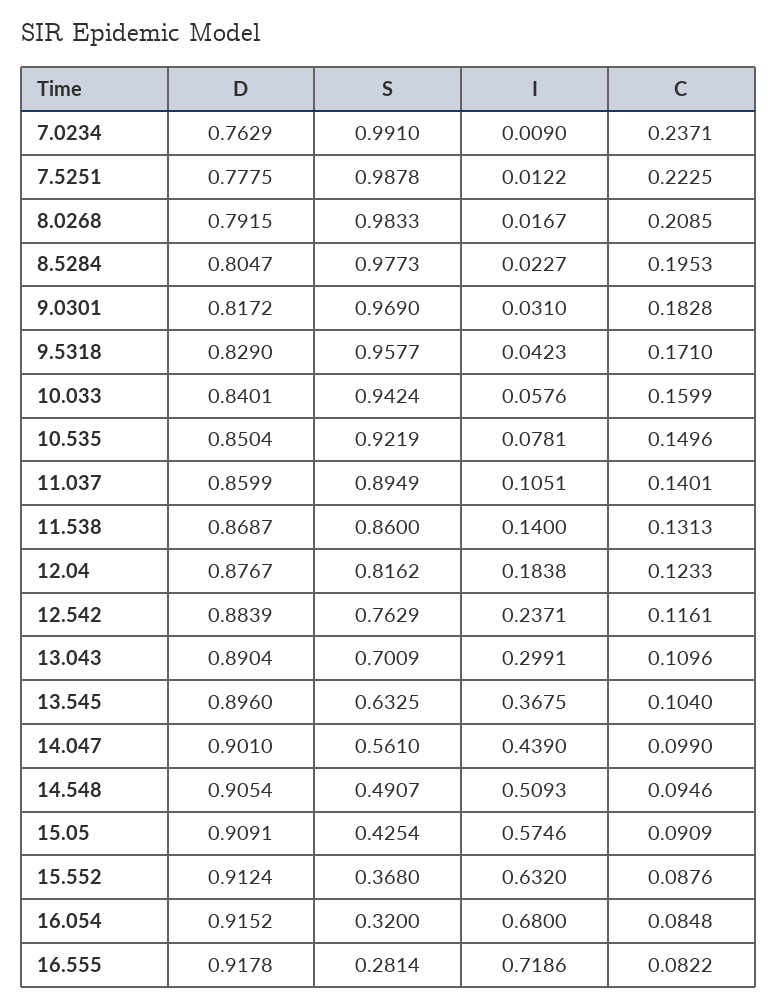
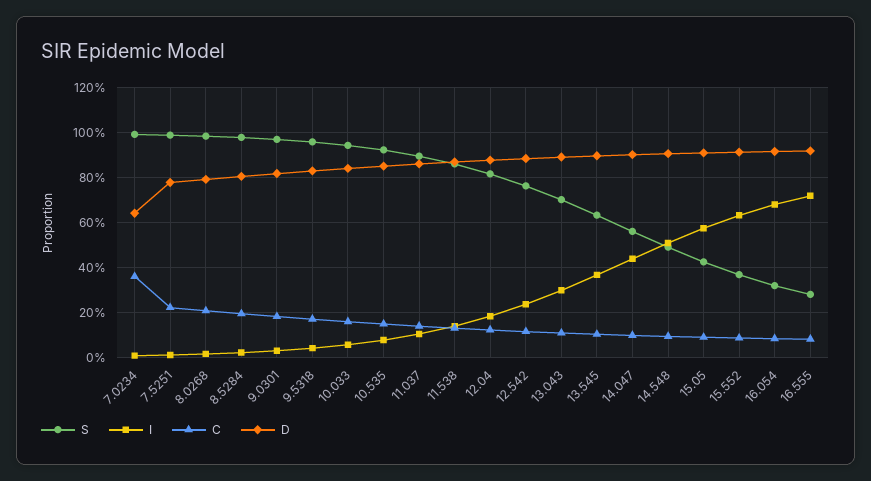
D, 7.0234: 0.7629 -> 0.65
C, 7.0234: 0.2371 -> 0.35

